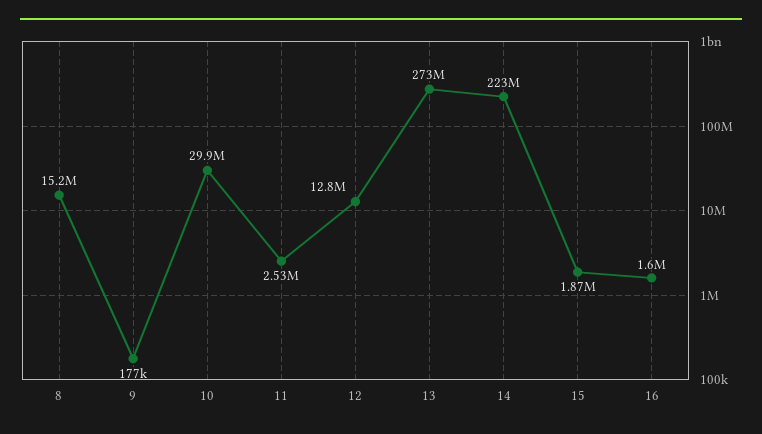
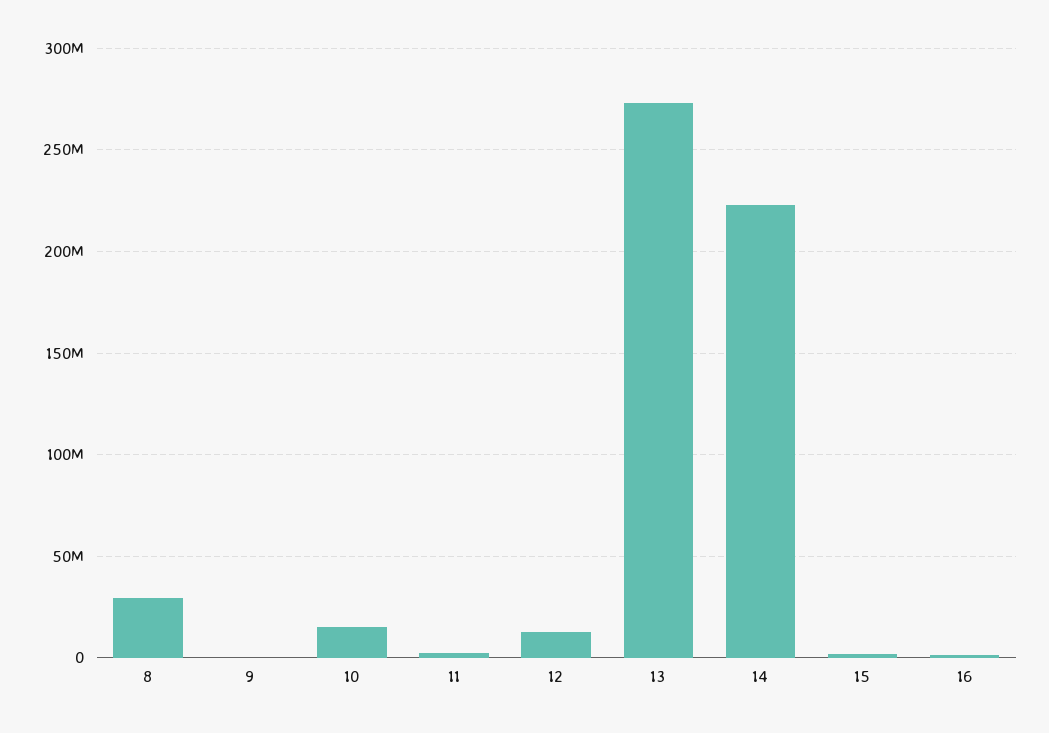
8: 15200000 -> 30000000
10: 29900000 -> 15000000

